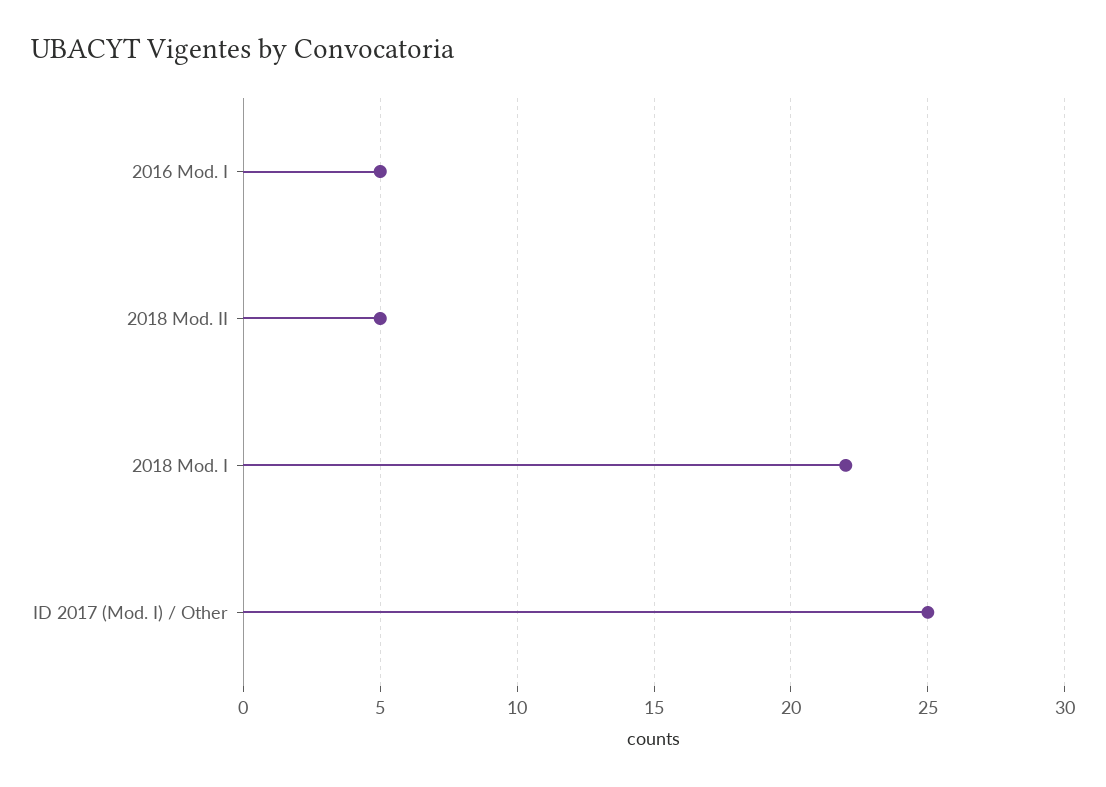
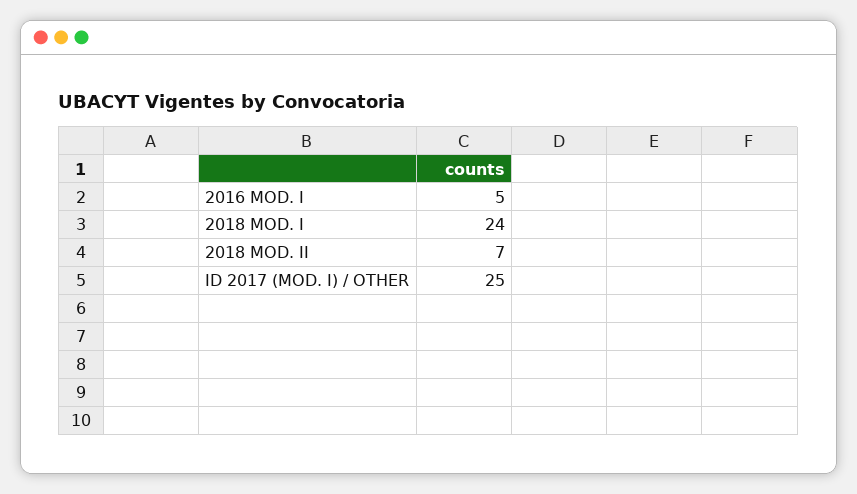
2018 Mod. II: 5 -> 7
2018 Mod. I: 22 -> 24

